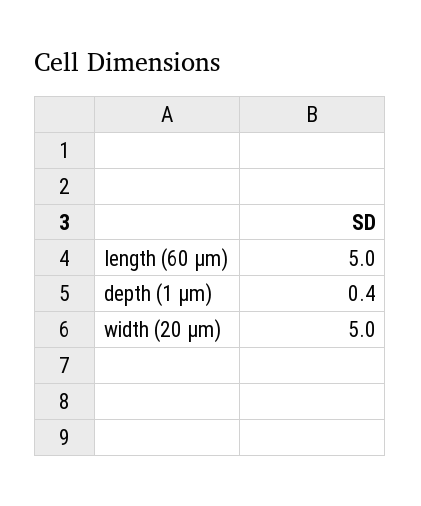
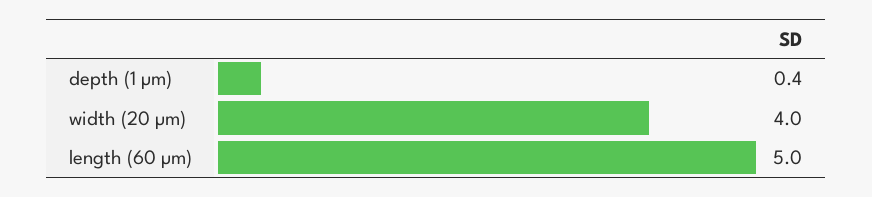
width (20 µm): 5 -> 4

